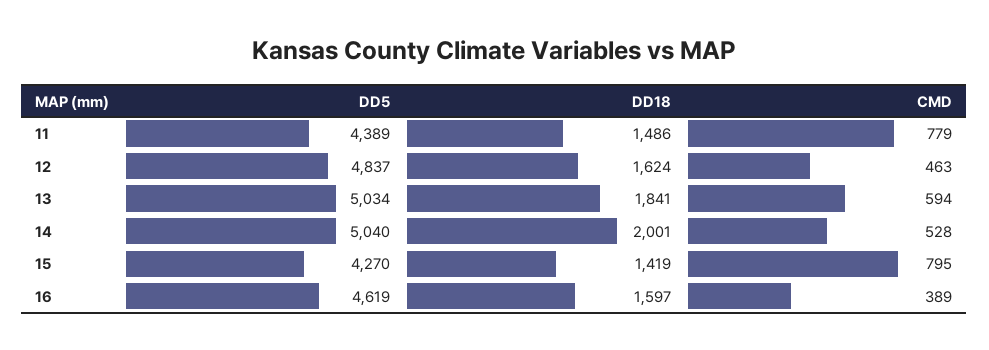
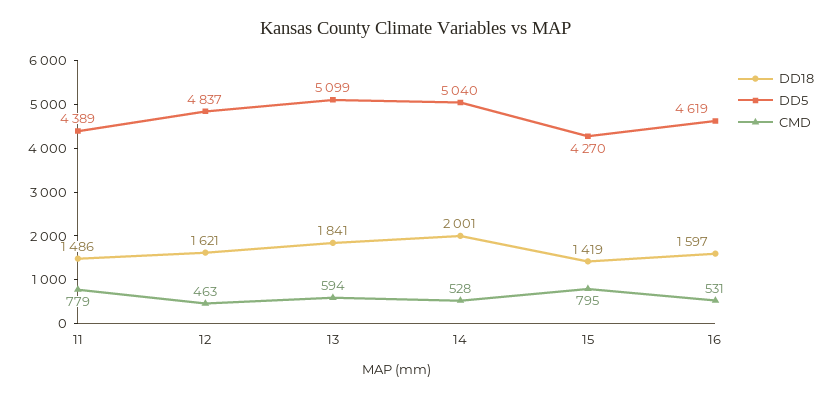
DD18, 12: 1624 -> 1621
DD5, 13: 5034 -> 5099
CMD, 16: 389 -> 531

